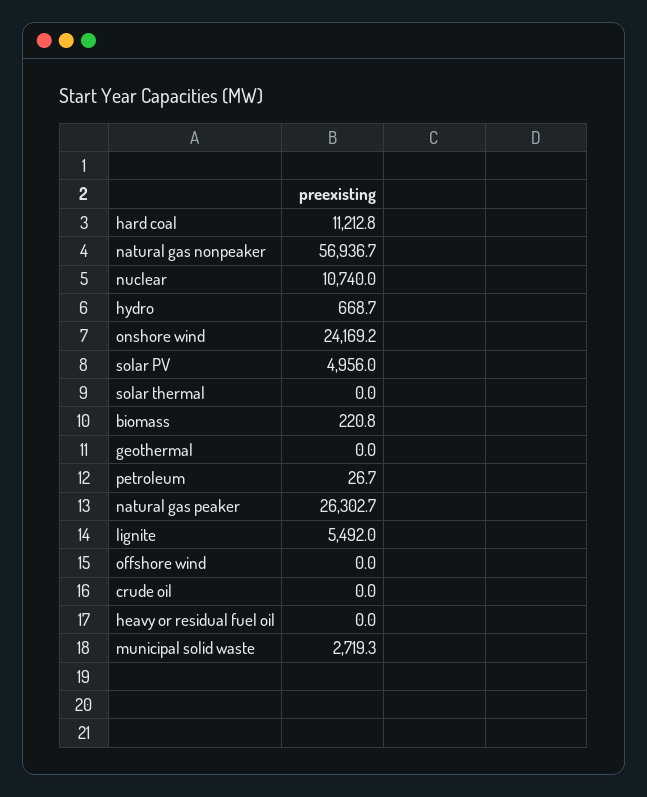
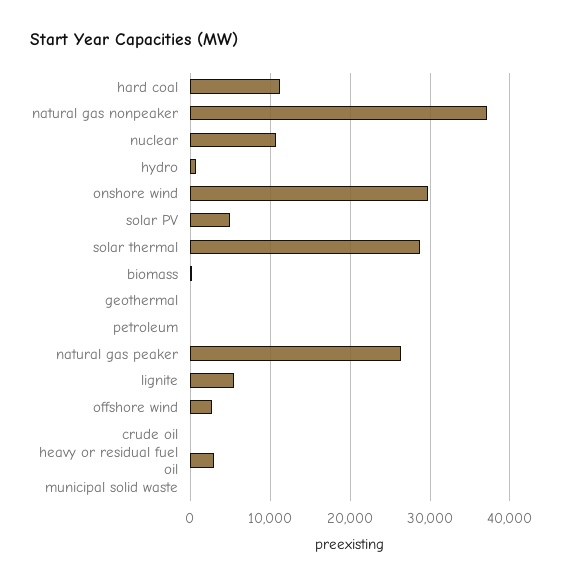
natural gas nonpeaker: 56936.7 -> 37000
onshore wind: 24169.2 -> 30000
solar thermal: 0 -> 29000
offshore wind: 0 -> 3000
heavy or residual fuel oil: 0 -> 3000
municipal solid waste: 2719.3 -> 0

